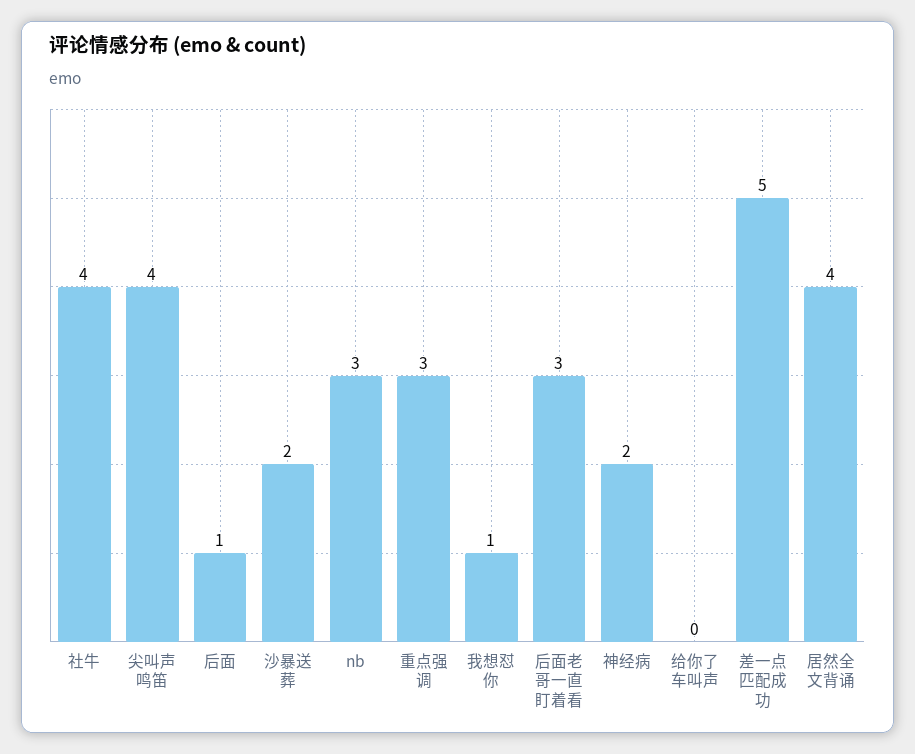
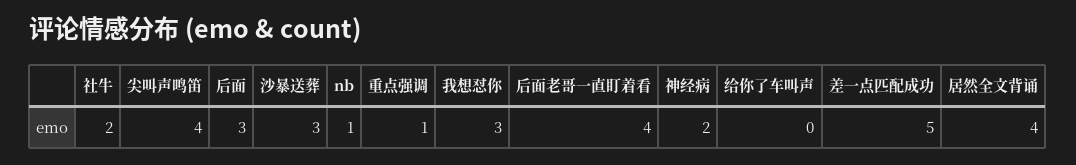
社牛: 4 -> 2
后面: 1 -> 3
沙暴送葬: 2 -> 3
nb: 3 -> 1
重点强调: 3 -> 1
我想怼你: 1 -> 3
后面老哥一直盯着看: 3 -> 4

